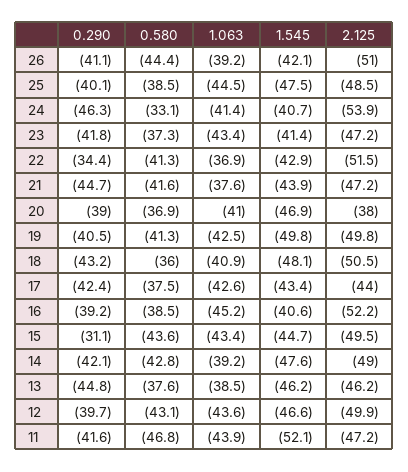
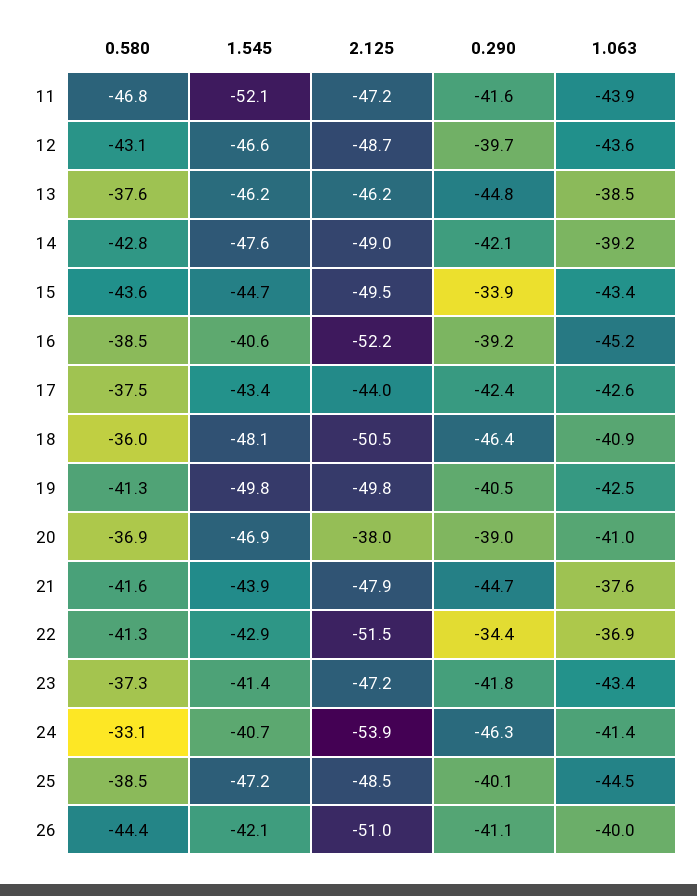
1.063, 26: -39.2 -> -40
1.545, 25: -47.5 -> -47.2
2.125, 21: -47.2 -> -47.9
0.290, 18: -43.2 -> -46.4
0.290, 15: -31.1 -> -33.9
2.125, 12: -49.9 -> -48.7

